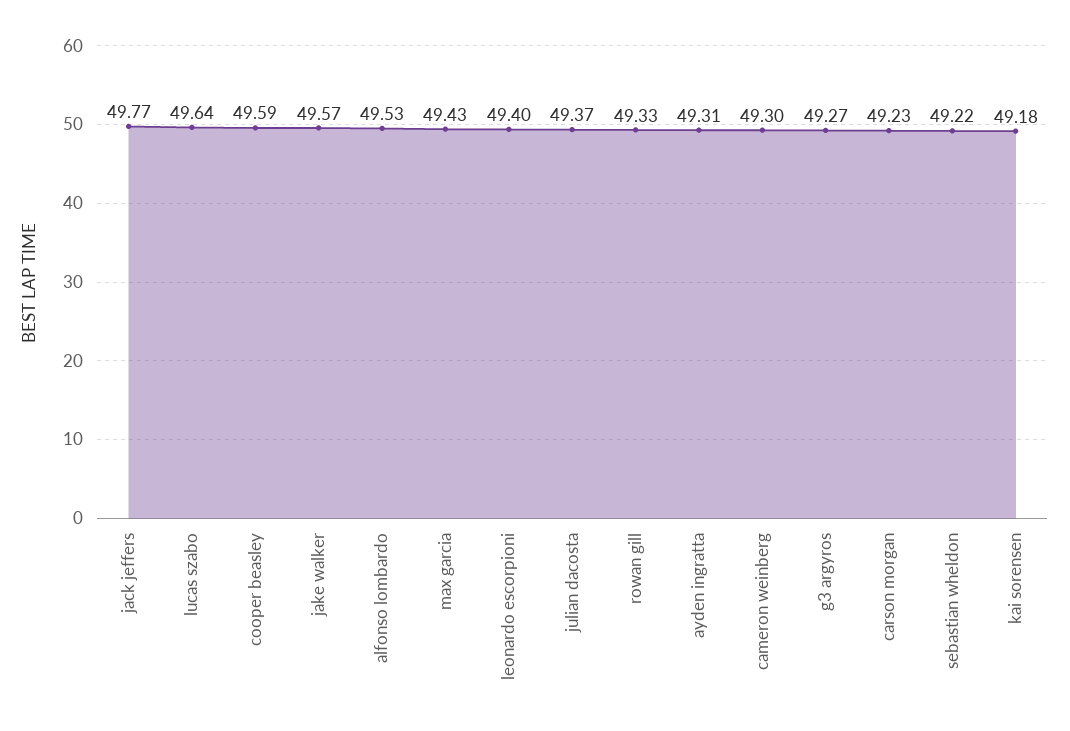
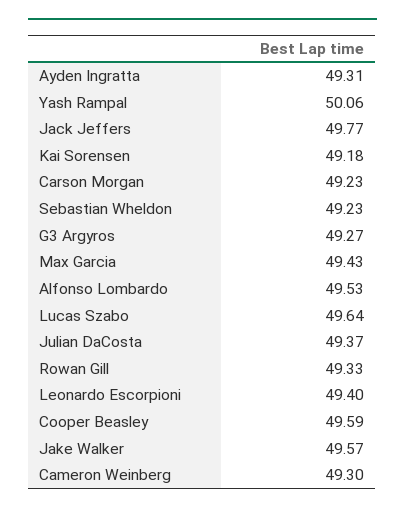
sebastian wheldon: 49.22 -> 49.23
Yash Rampal: none -> 50.06

